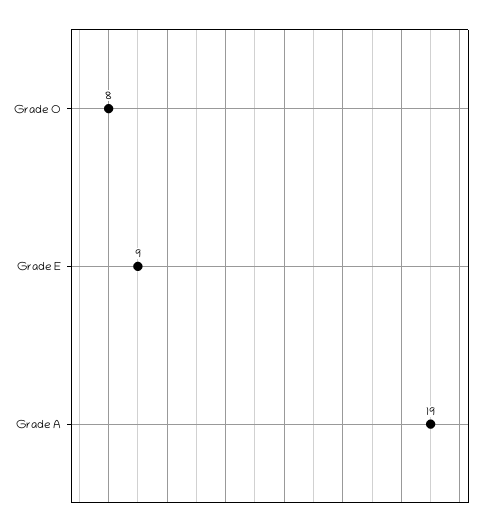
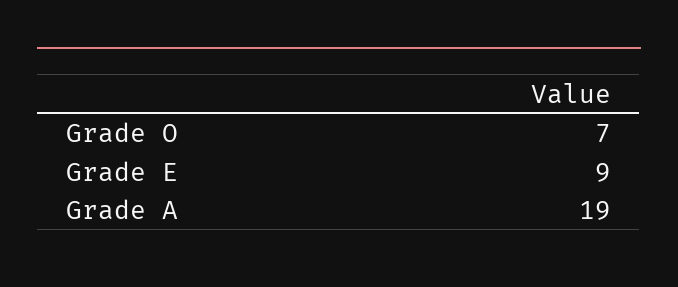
Grade O: 8 -> 7

